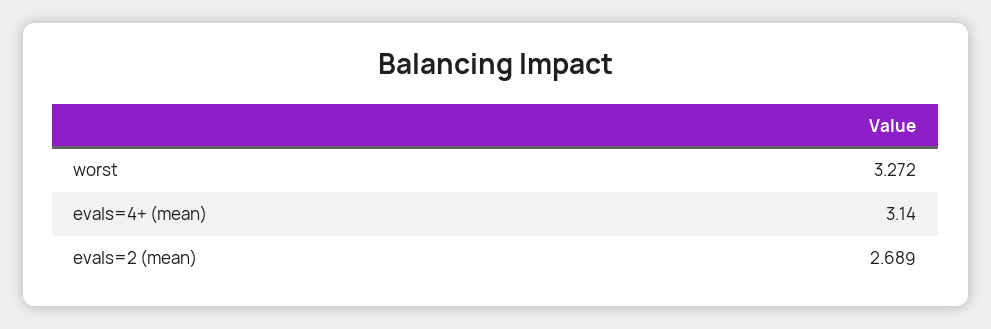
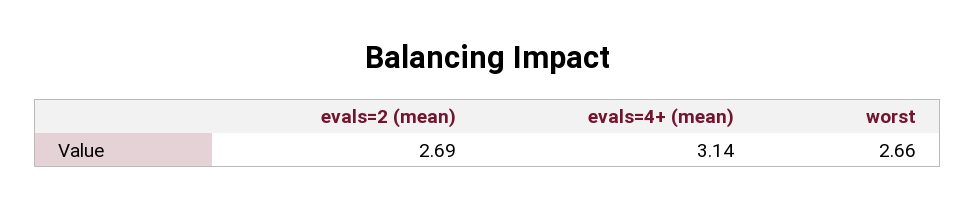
worst: 3.272 -> 2.66

